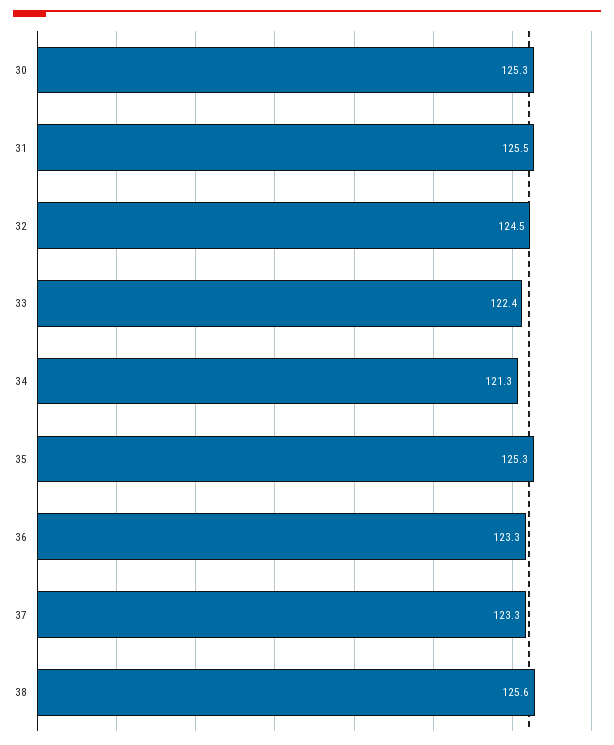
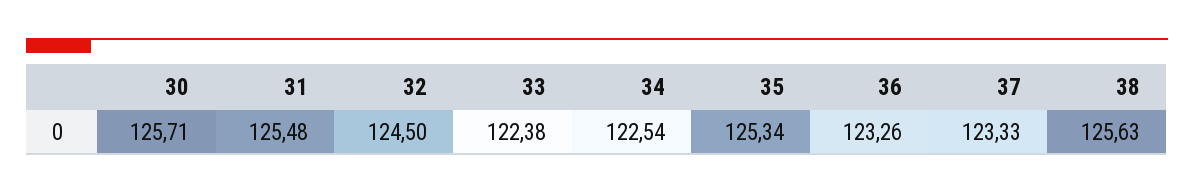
30: 125.3 -> 125.71
34: 121.3 -> 122.54

